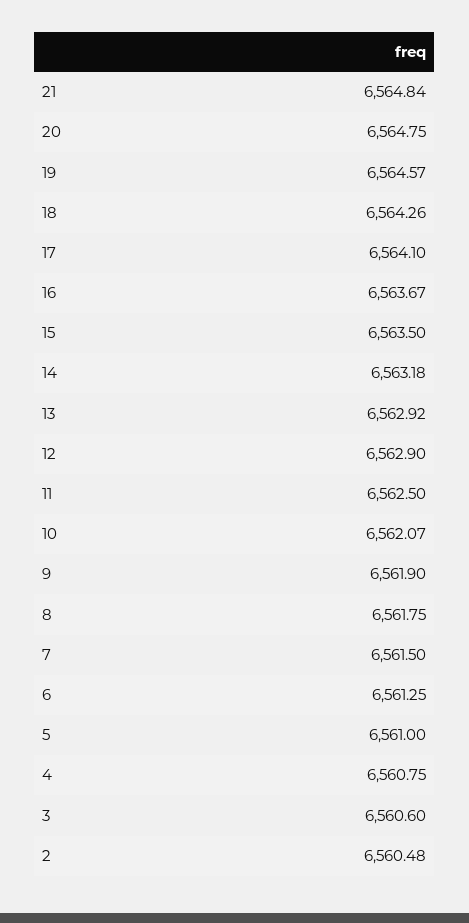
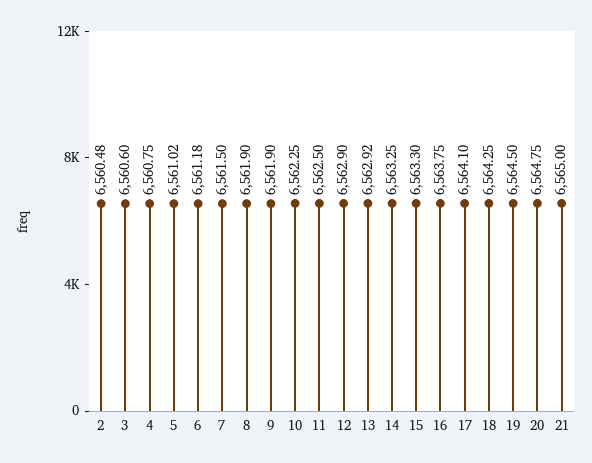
21: 6564.84 -> 6565
19: 6564.57 -> 6564.5
18: 6564.26 -> 6564.25
16: 6563.67 -> 6563.75
15: 6563.5 -> 6563.3
14: 6563.18 -> 6563.25
10: 6562.07 -> 6562.25
8: 6561.75 -> 6561.9
6: 6561.25 -> 6561.18
5: 6561 -> 6561.02

